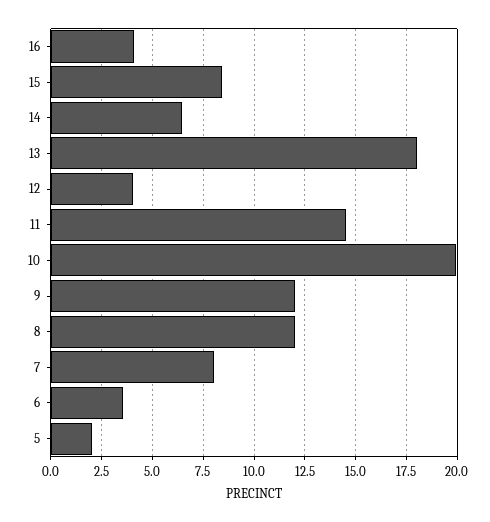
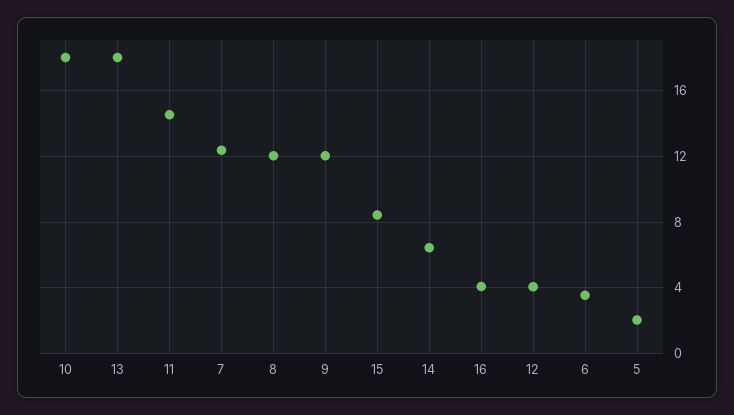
10: 20 -> 18
7: 8 -> 12.5

